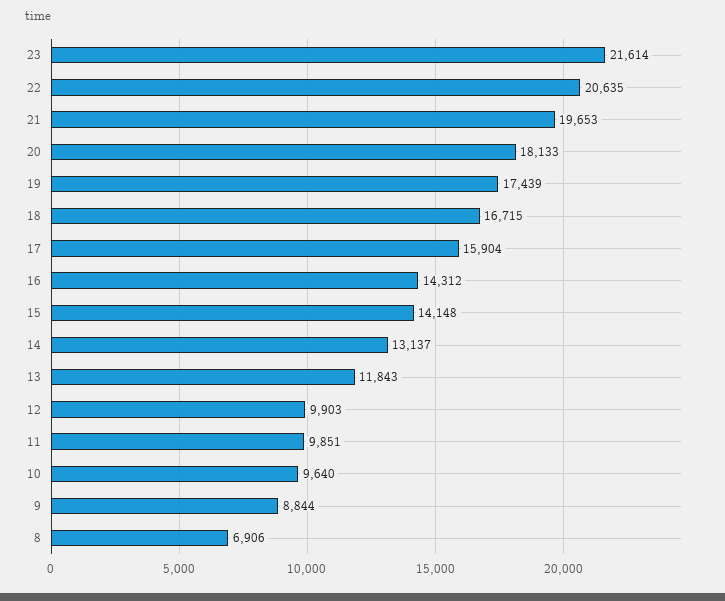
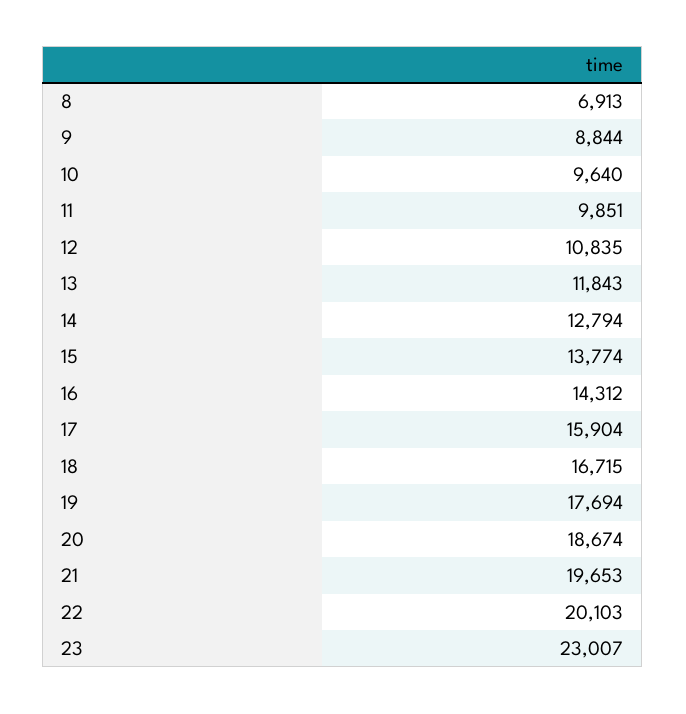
23: 21614 -> 23007
22: 20635 -> 20103
20: 18133 -> 18674
19: 17439 -> 17694
15: 14148 -> 13774
14: 13137 -> 12794
12: 9903 -> 10835
8: 6906 -> 6913

